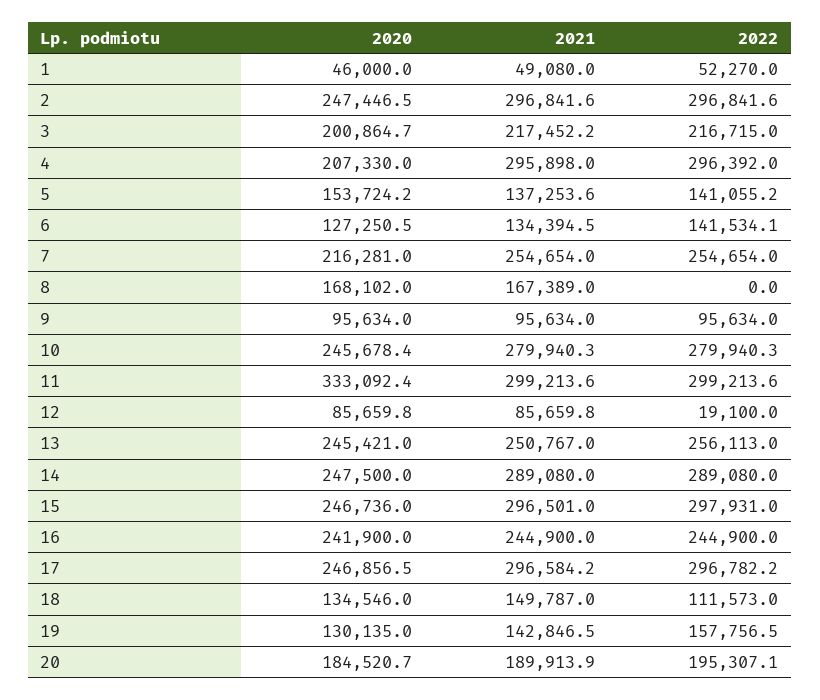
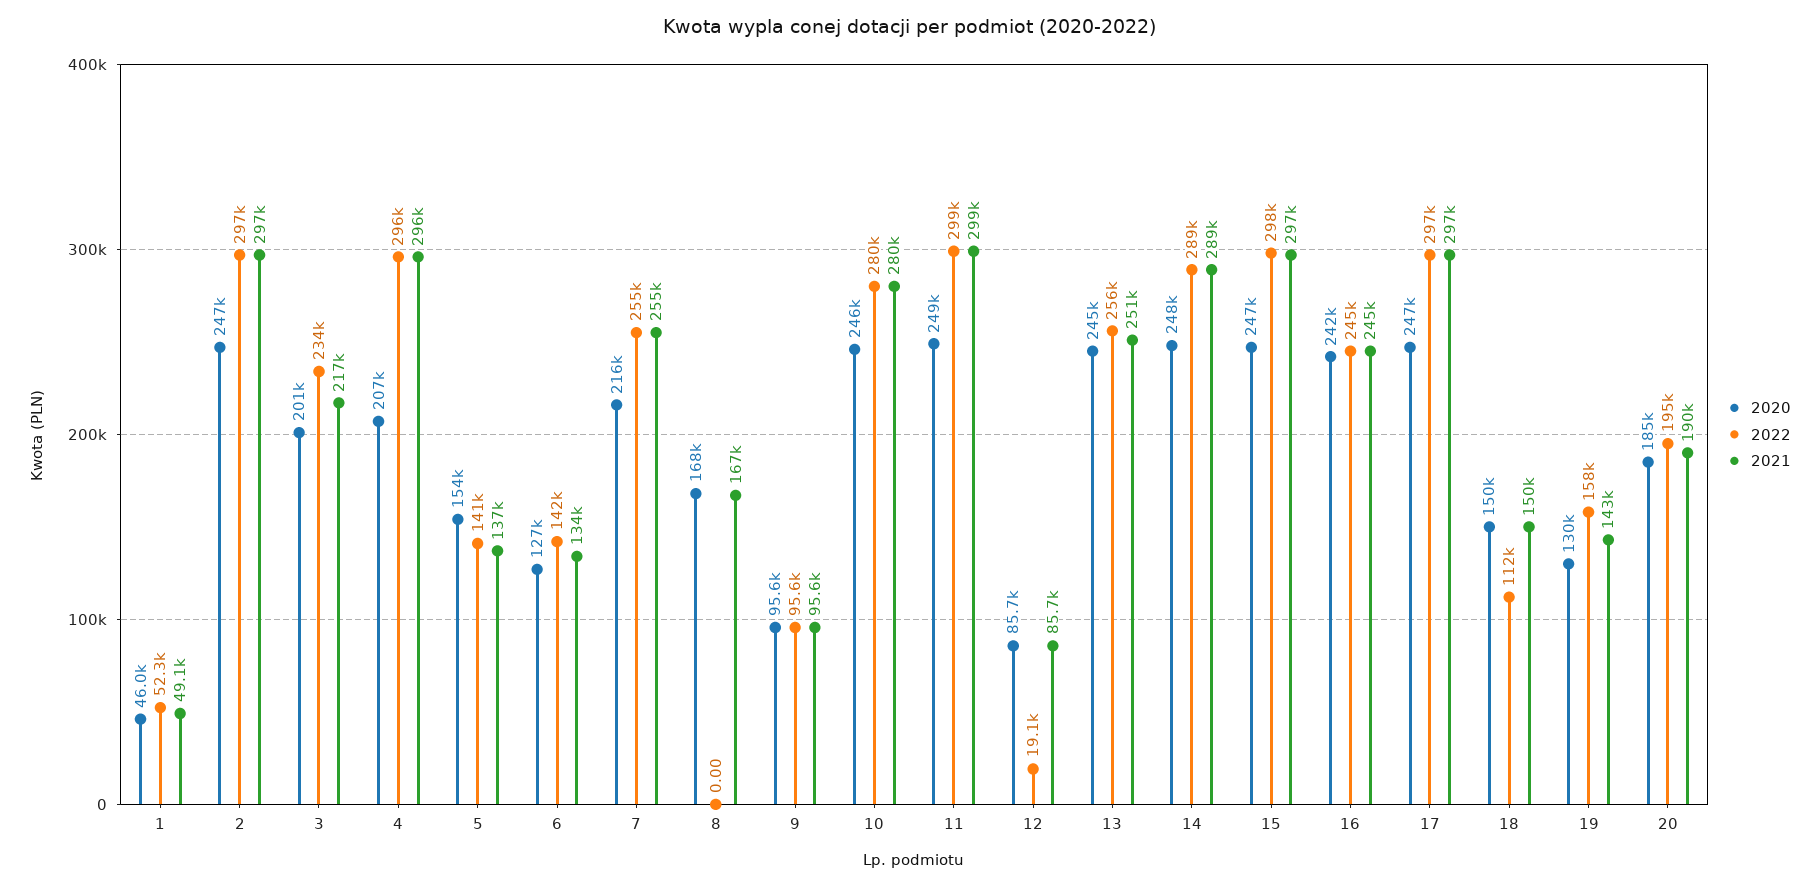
2022, 3: 216715 -> 234000
2020, 11: 333092.4 -> 249000
2020, 18: 134546 -> 150000

